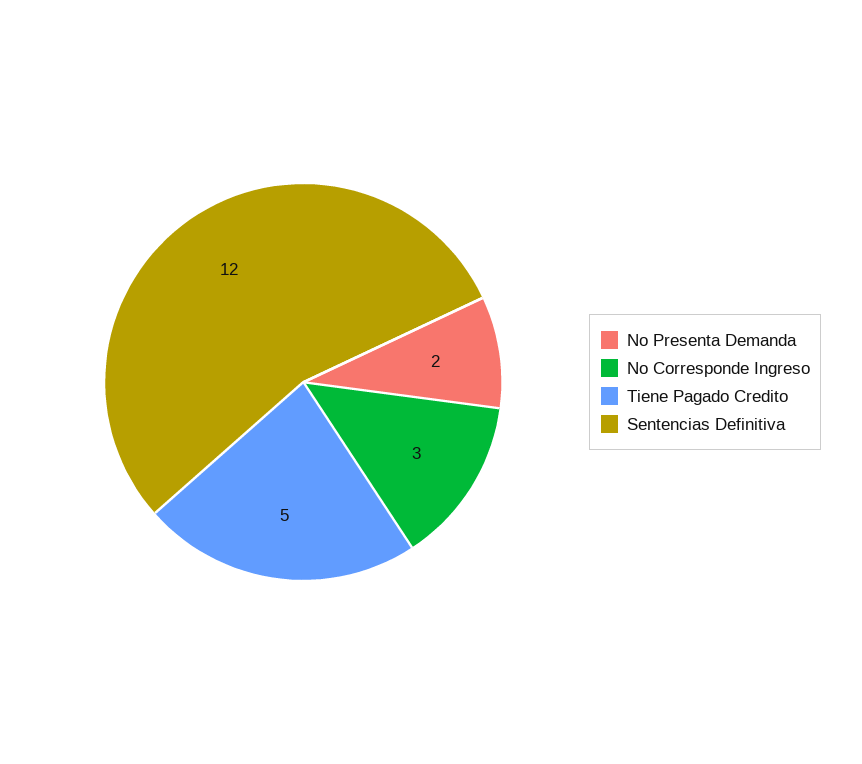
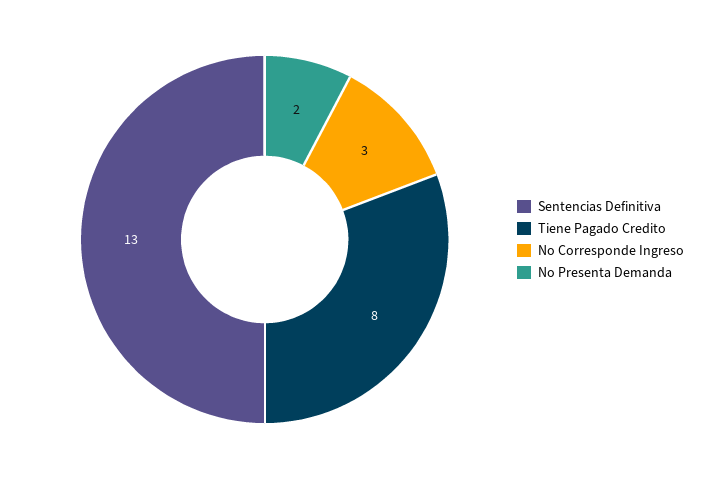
Tiene Pagado Credito: 5 -> 8
Sentencias Definitiva: 12 -> 13

